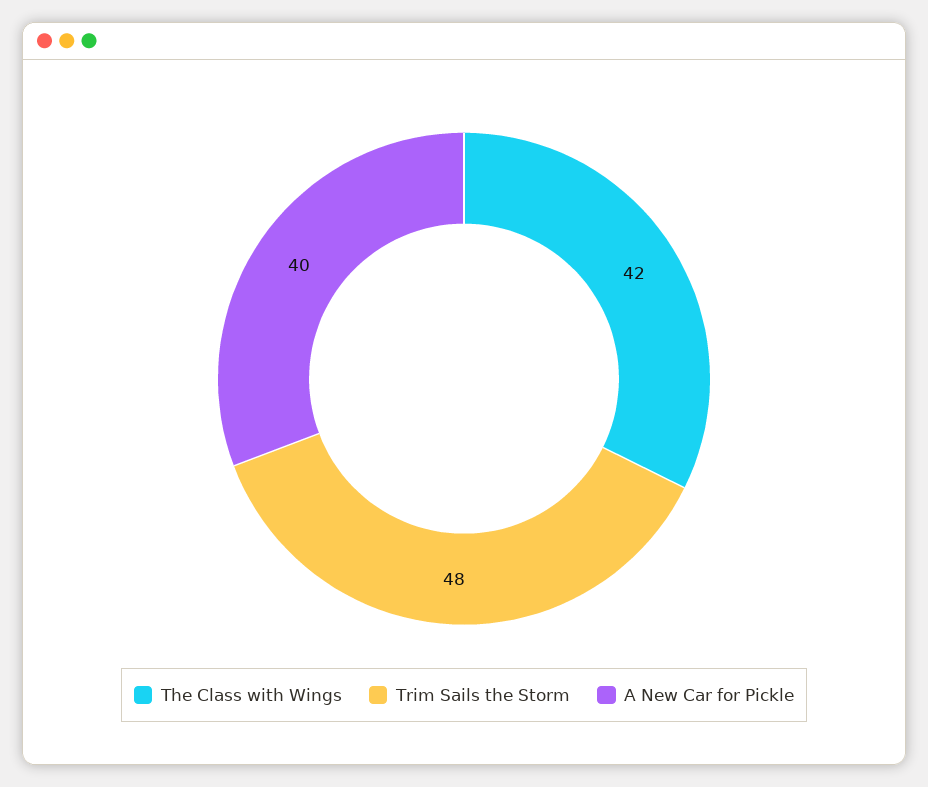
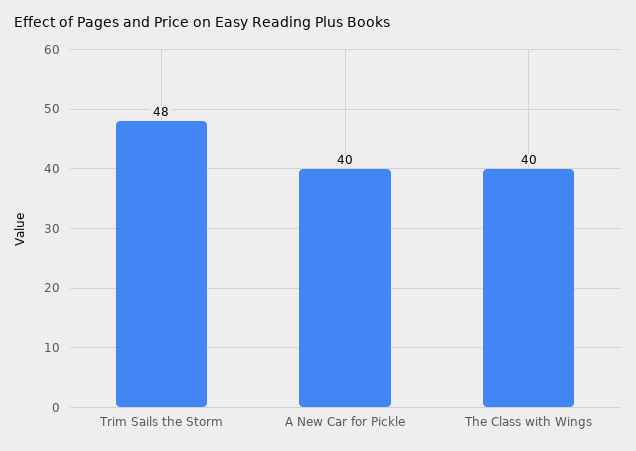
The Class with Wings: 42 -> 40

